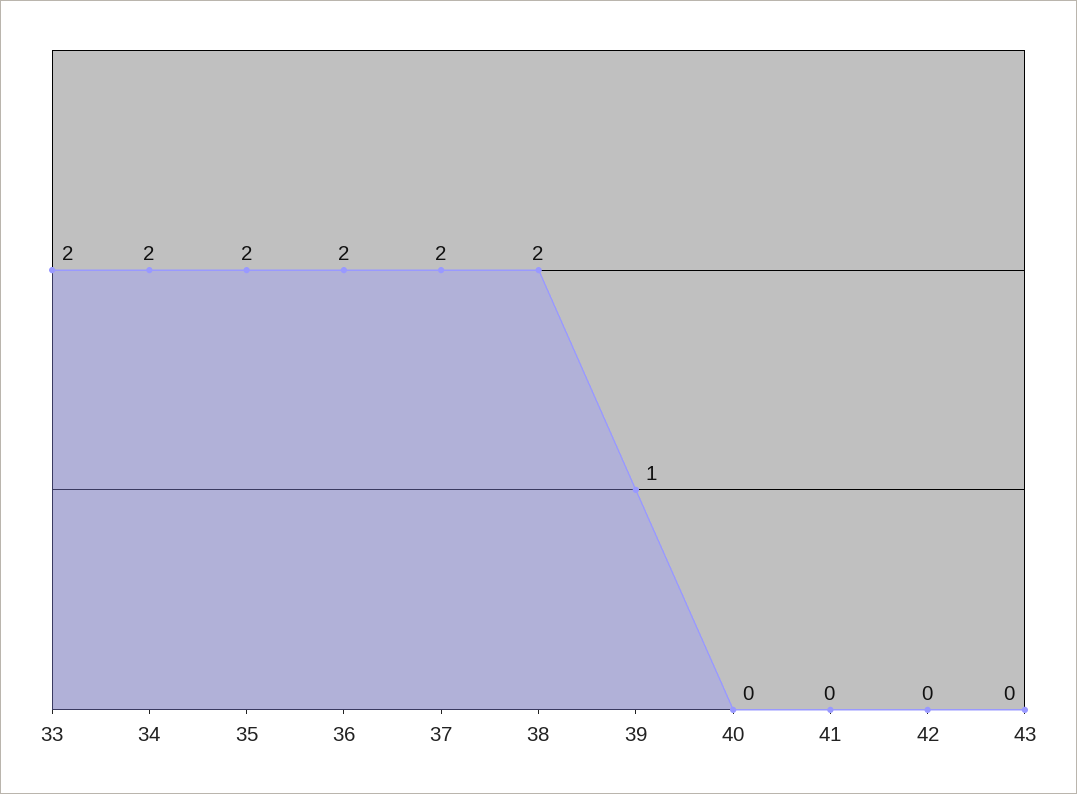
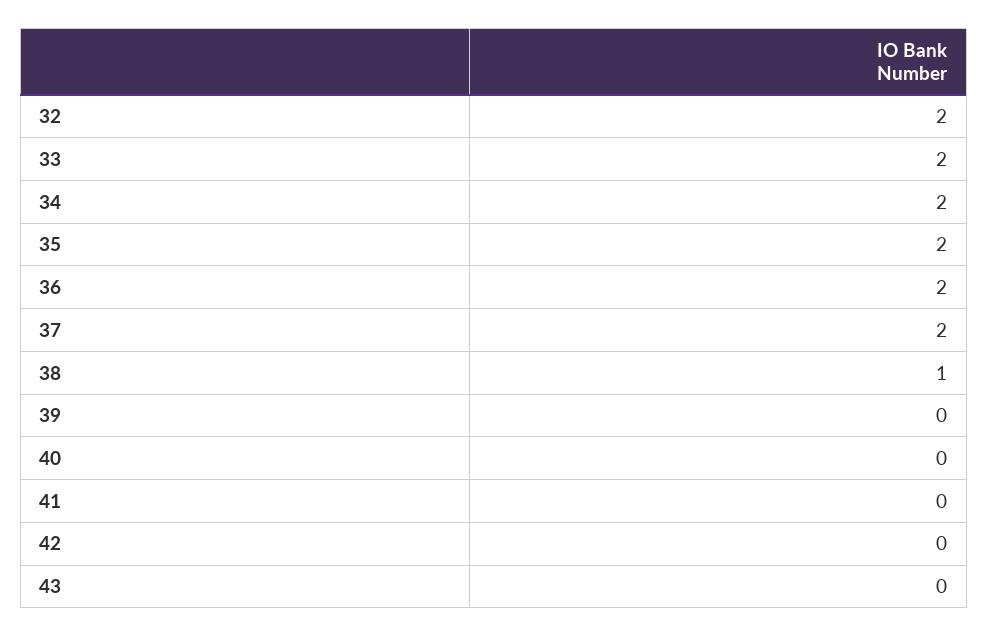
38: 2 -> 1
39: 1 -> 0
32: none -> 2

